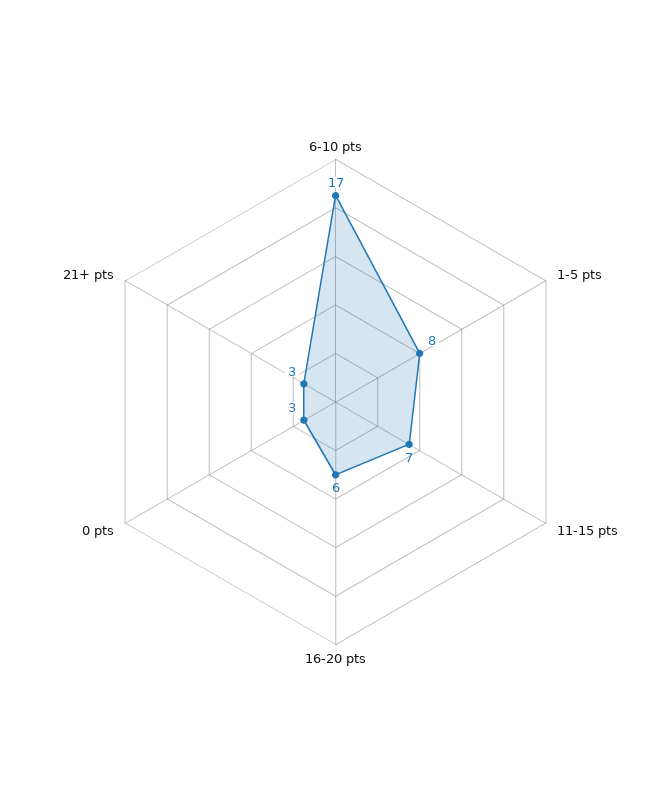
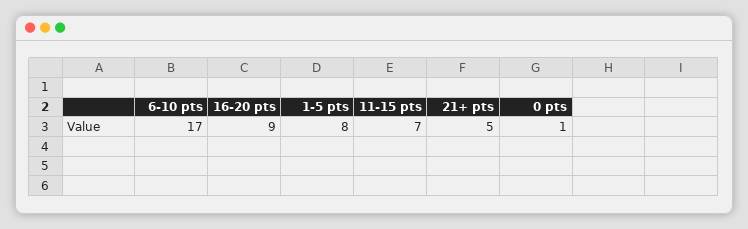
16-20 pts: 6 -> 9
0 pts: 3 -> 1
21+ pts: 3 -> 5

